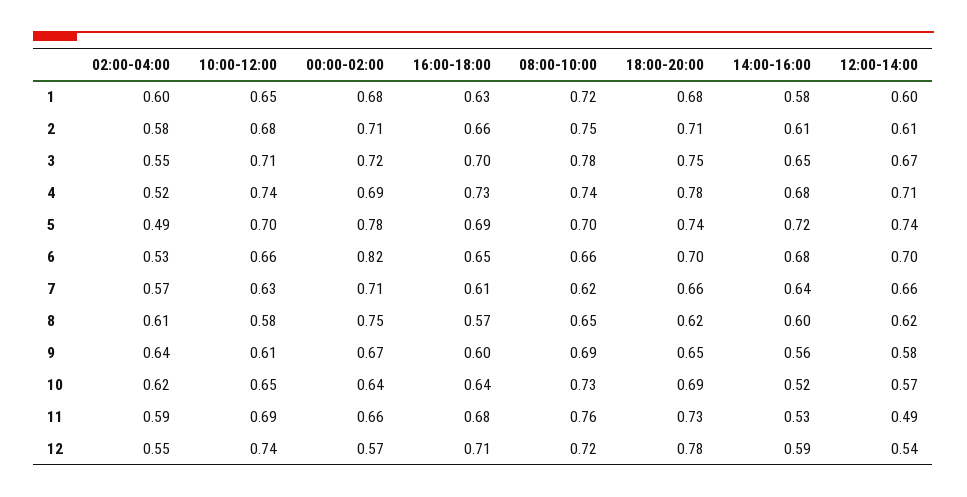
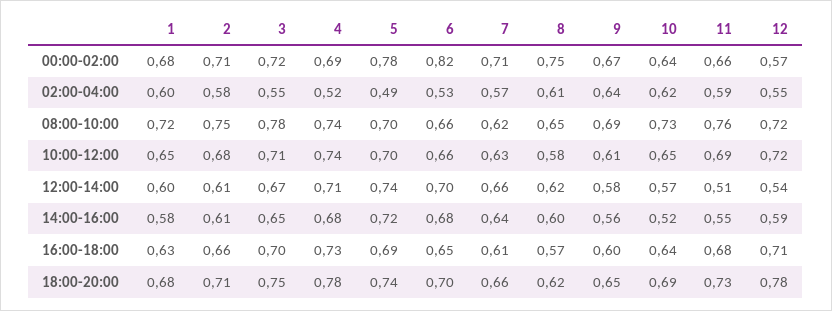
14:00-16:00, 11: 0.53 -> 0.55
12:00-14:00, 11: 0.49 -> 0.51
10:00-12:00, 12: 0.74 -> 0.72

